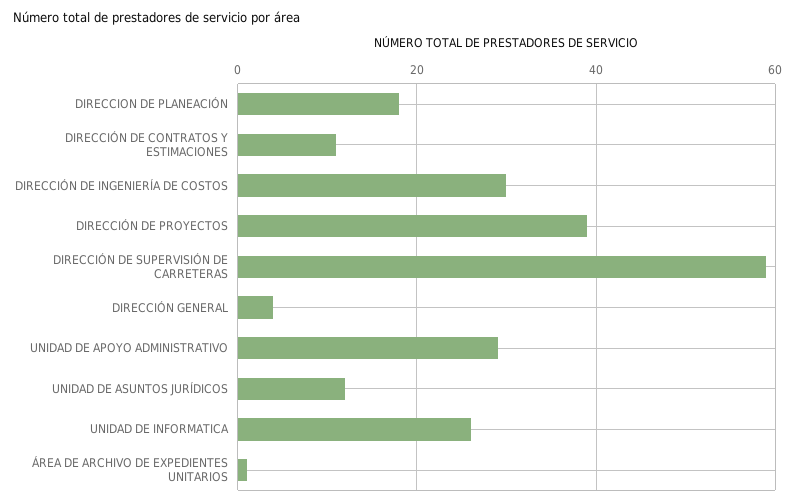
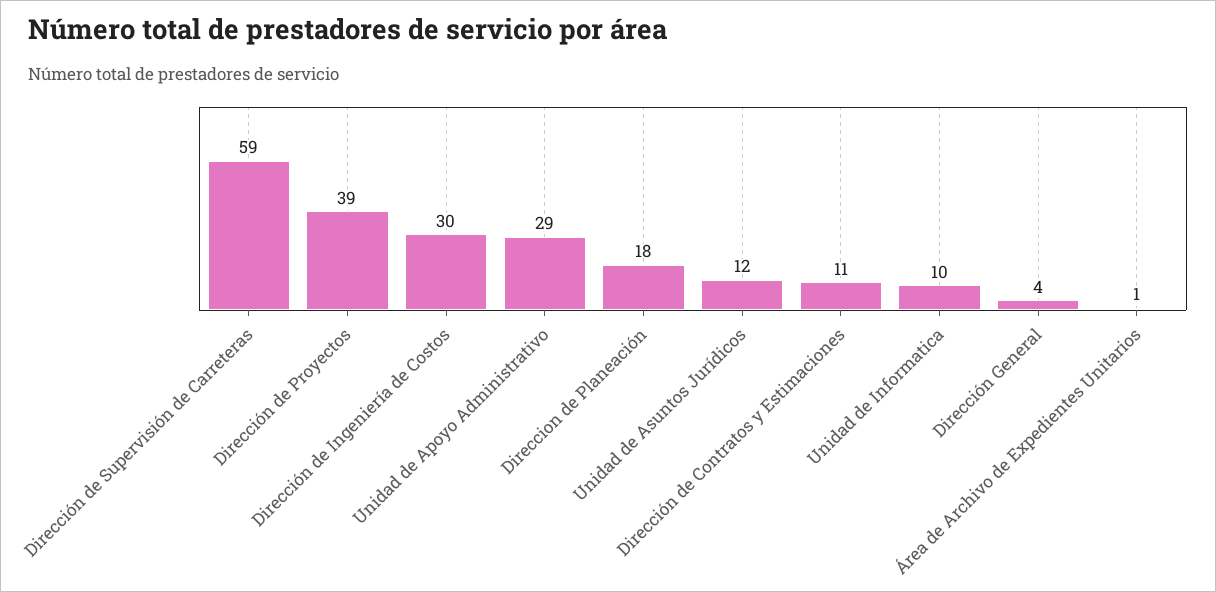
UNIDAD DE INFORMATICA: 25 -> 10

